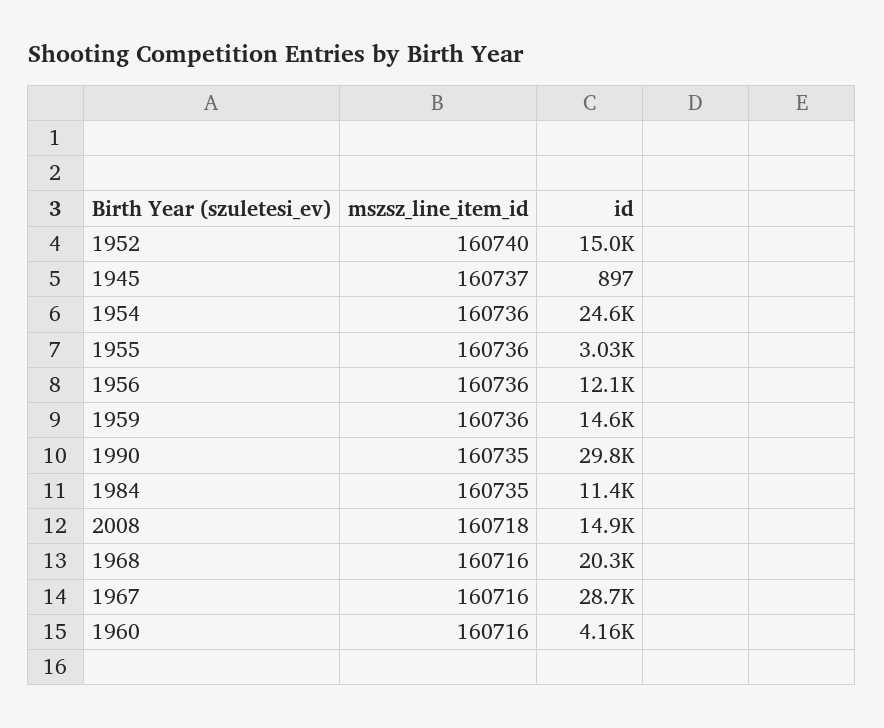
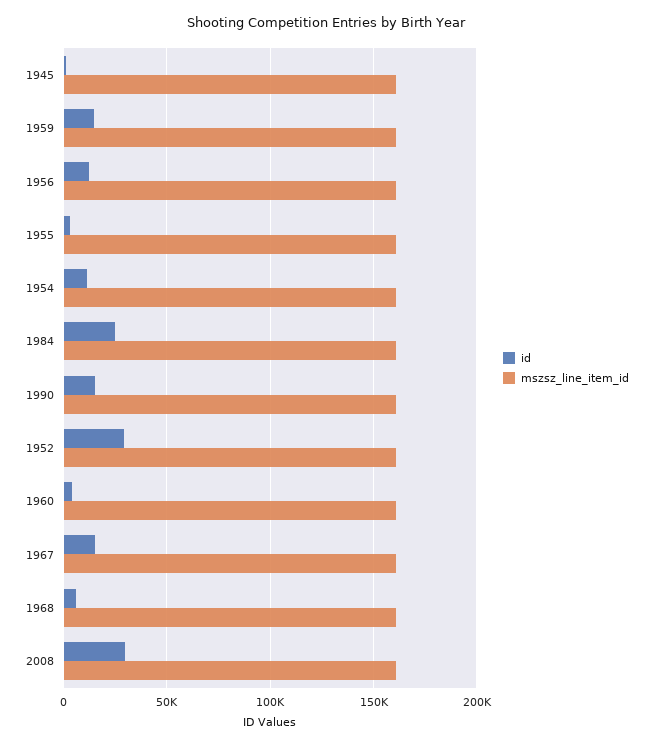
id, 1952: 15000 -> 30000
id, 1954: 24600 -> 10000
id, 1990: 29800 -> 15000
id, 1984: 11400 -> 25000
id, 2008: 14900 -> 30000
id, 1968: 20300 -> 5000
id, 1967: 28700 -> 15000

